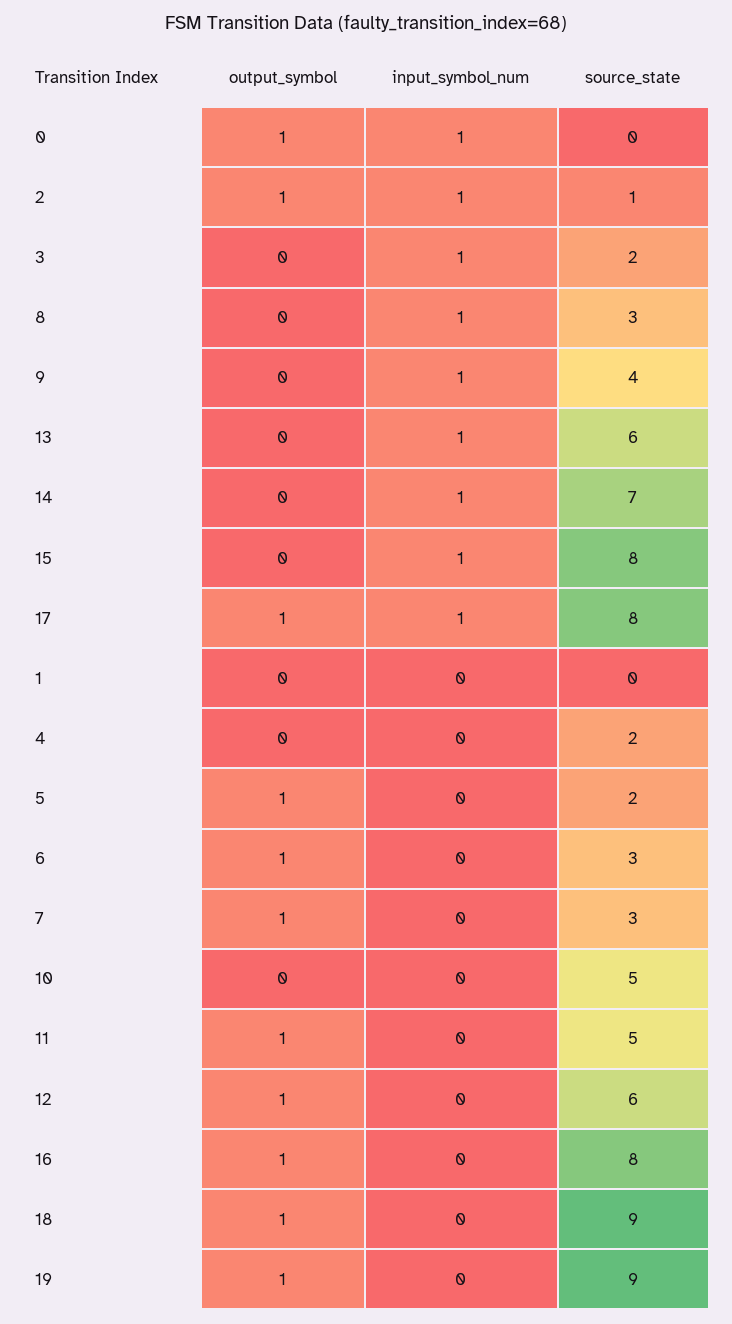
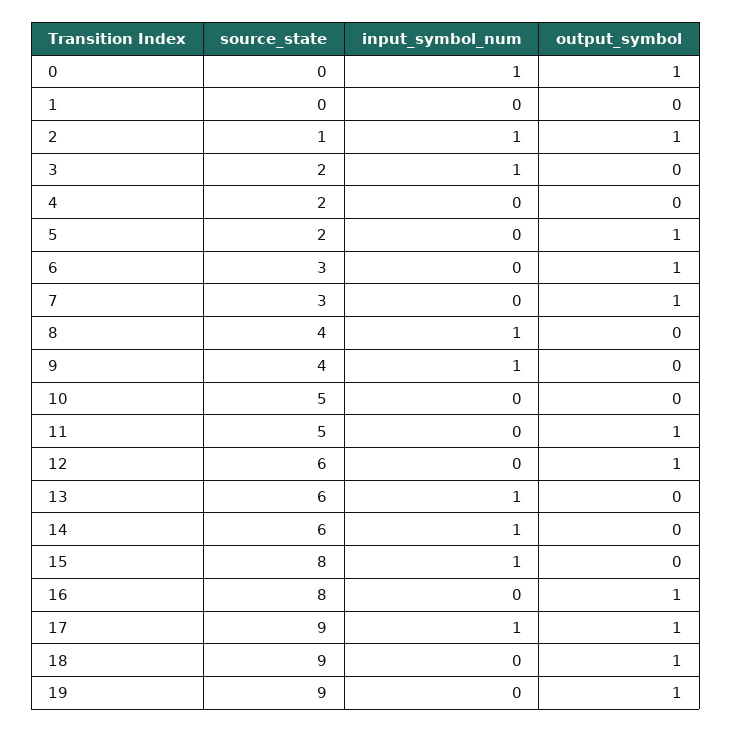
source_state, 8: 3 -> 4
source_state, 14: 7 -> 6
source_state, 17: 8 -> 9

